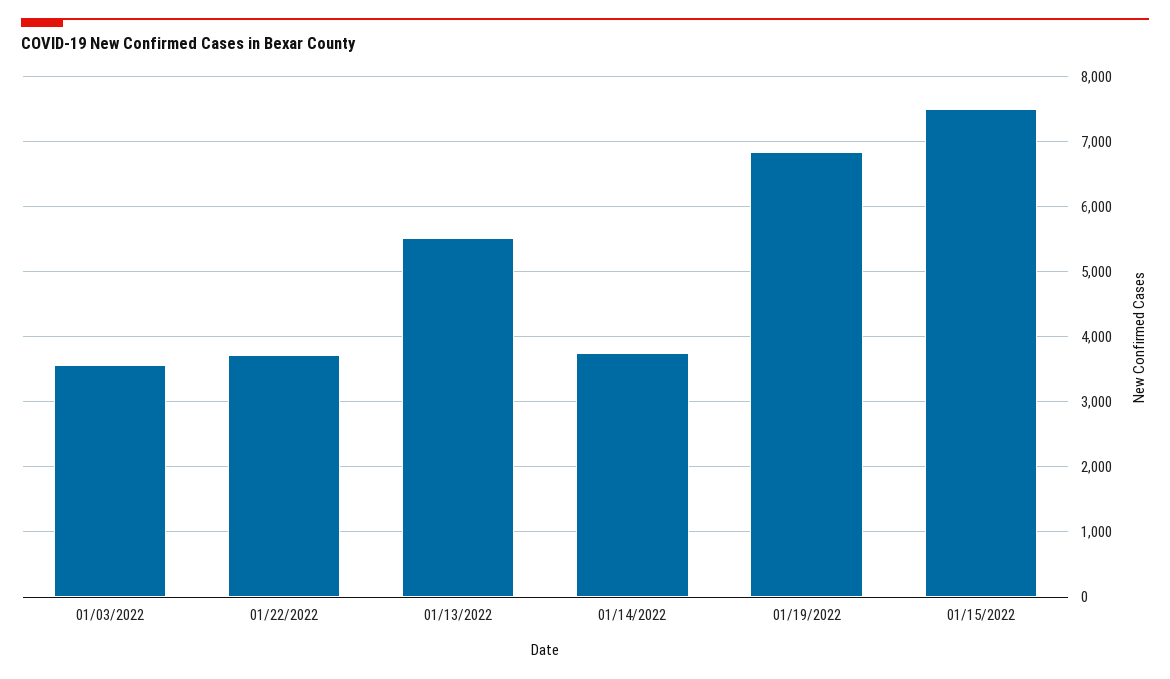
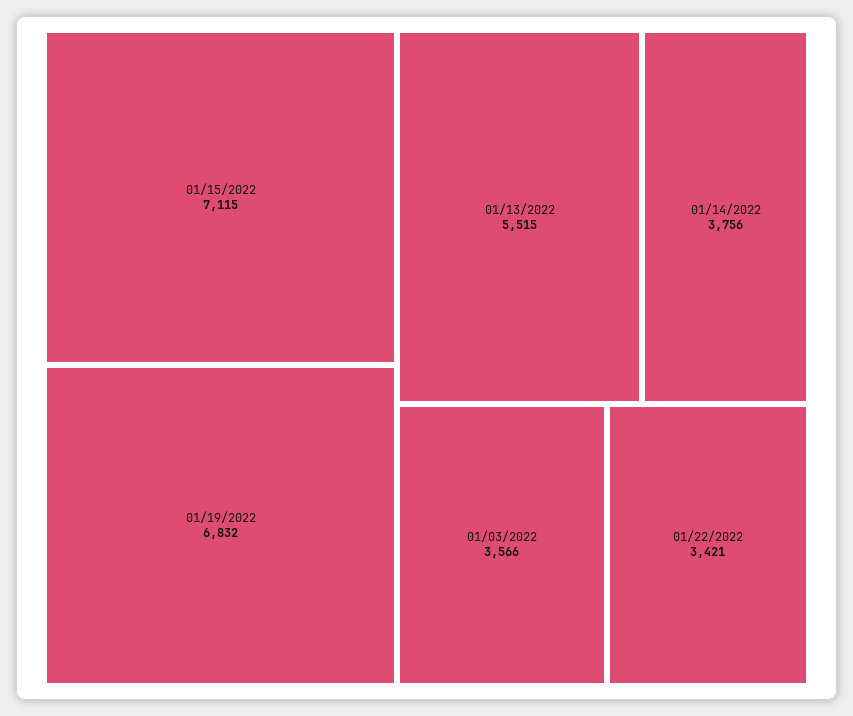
01/22/2022: 3700 -> 3421
01/15/2022: 7500 -> 7115

